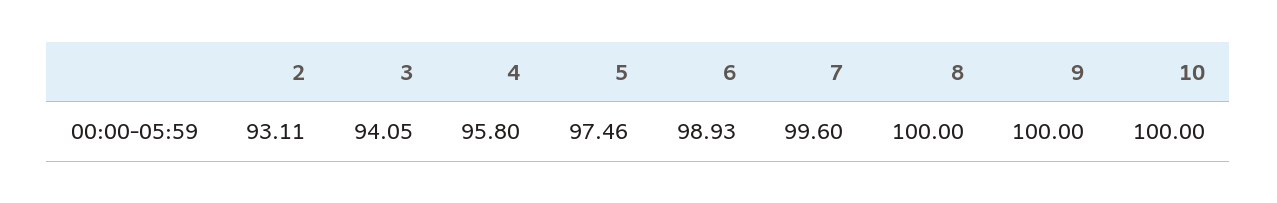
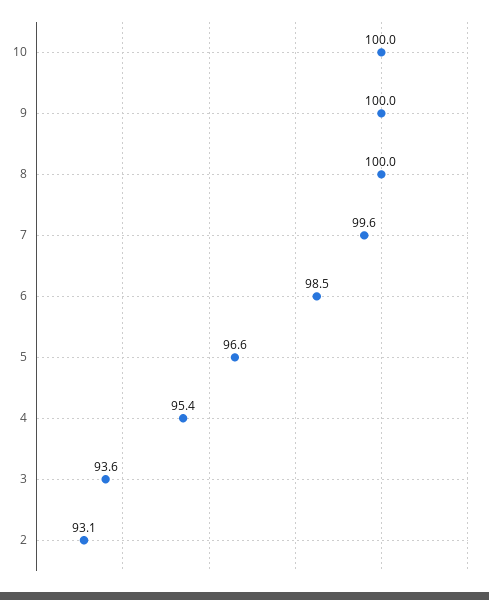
3: 94.05 -> 93.6
4: 95.8 -> 95.4
5: 97.46 -> 96.6
6: 98.93 -> 98.5

